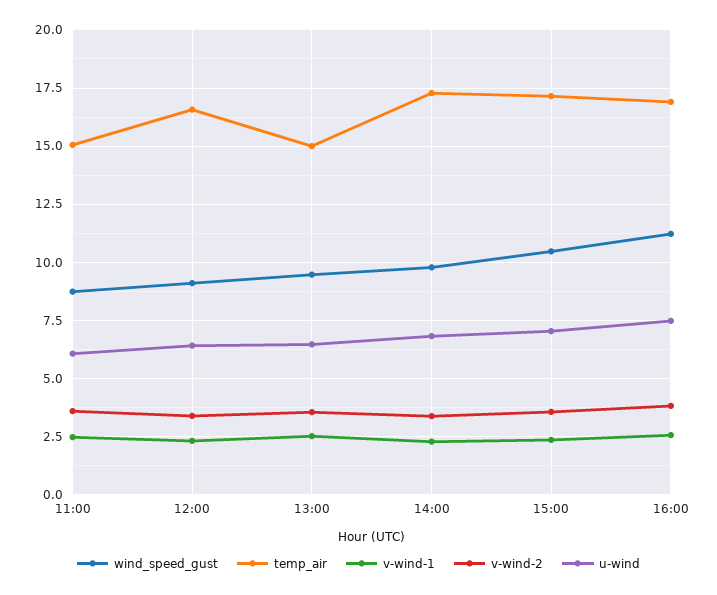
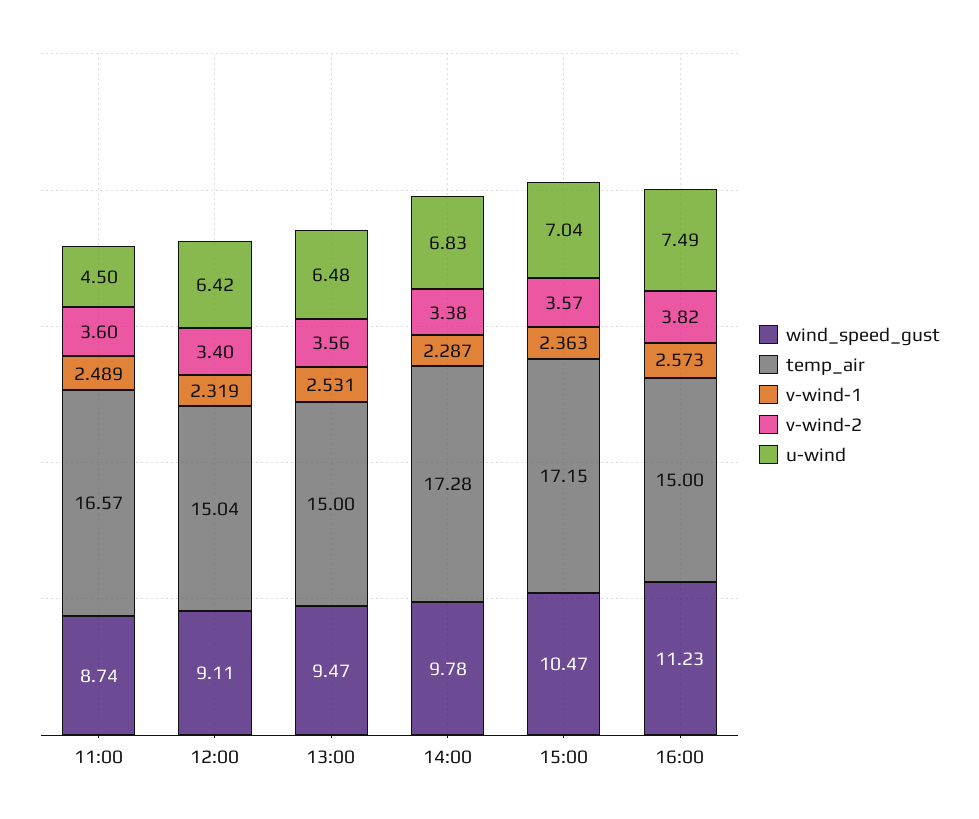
temp_air, 11:00: 15 -> 16.57
u-wind, 11:00: 6 -> 4.5
temp_air, 12:00: 16.5 -> 15.04
temp_air, 16:00: 17 -> 15

